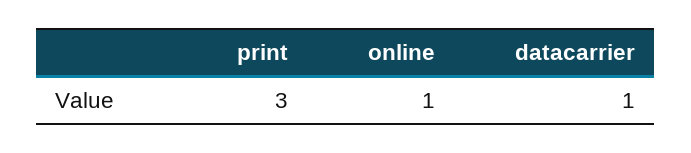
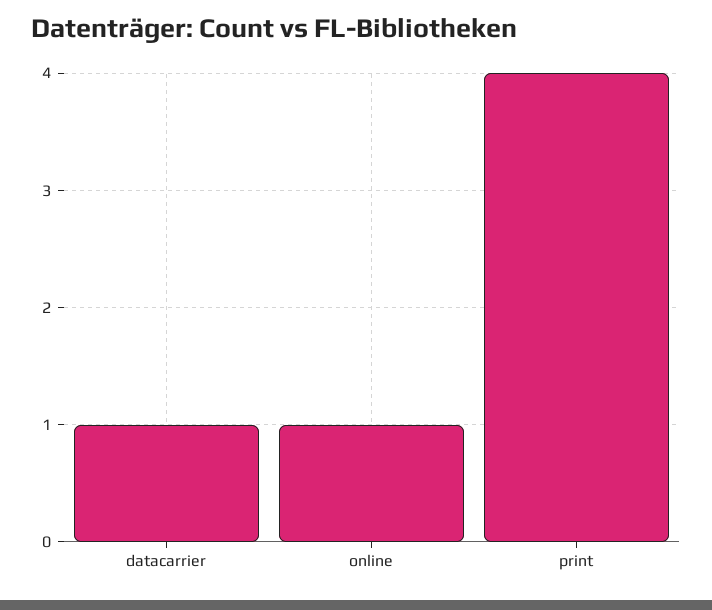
print: 3 -> 4

